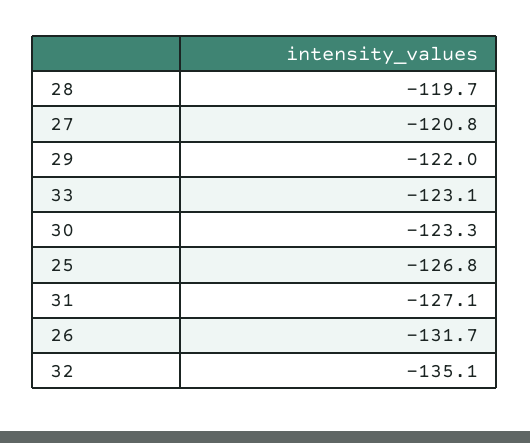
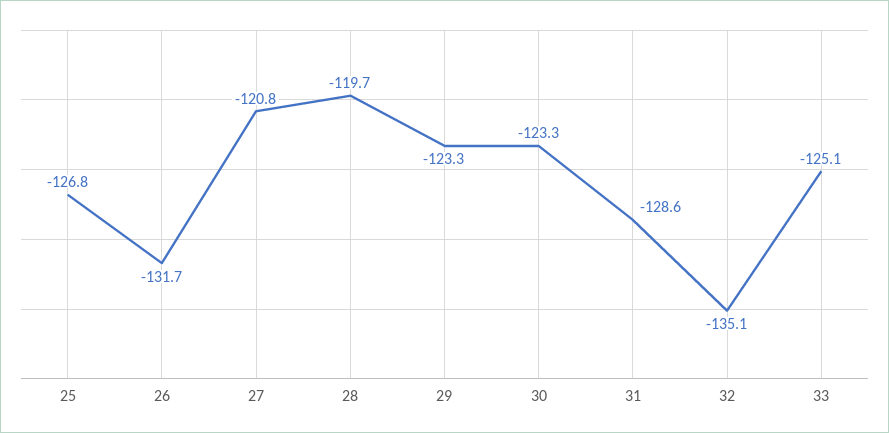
29: -122 -> -123.3
33: -123.1 -> -125.1
31: -127.1 -> -128.6

